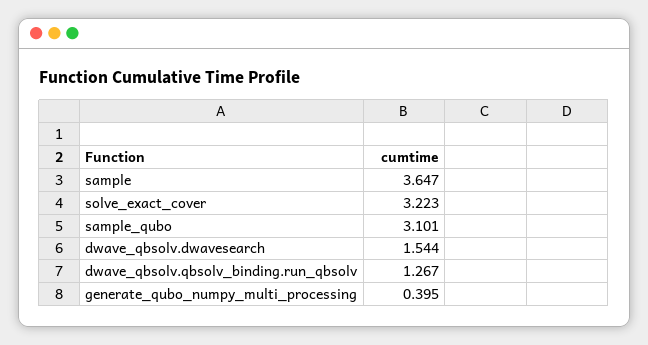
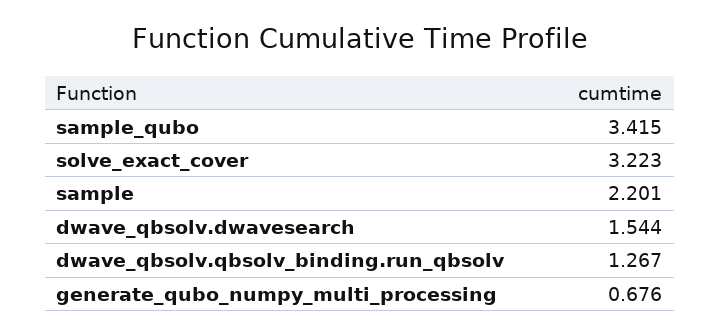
sample: 3.647 -> 2.201
sample_qubo: 3.101 -> 3.415
generate_qubo_numpy_multi_processing: 0.395 -> 0.676

